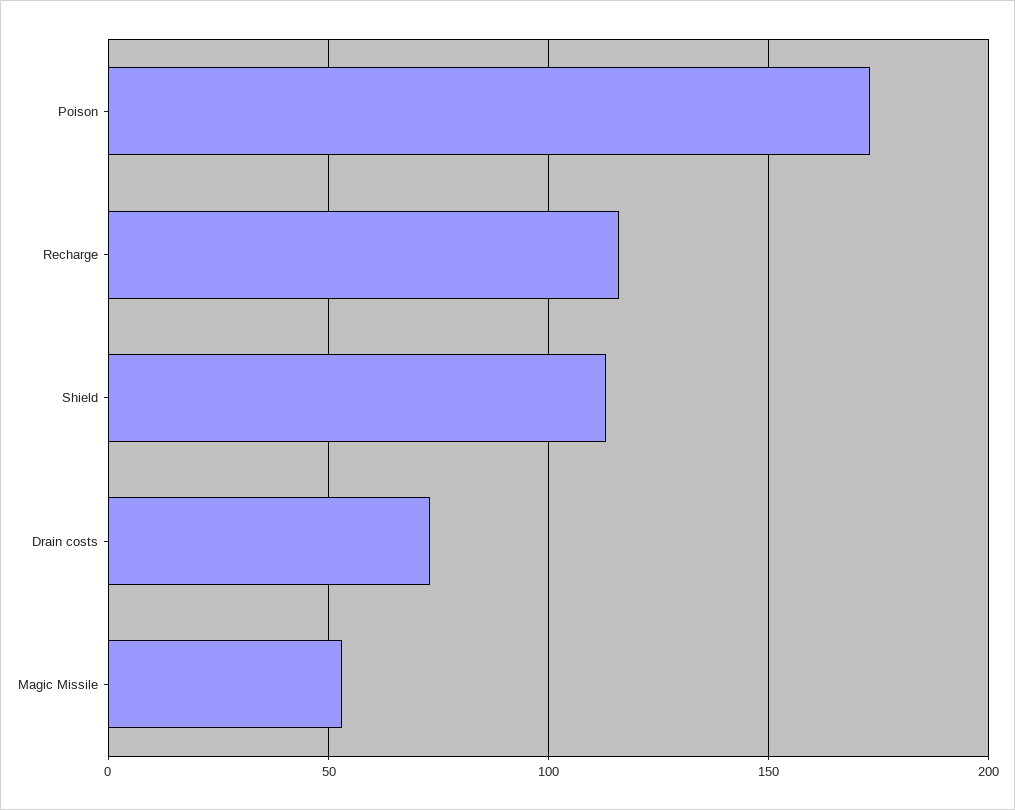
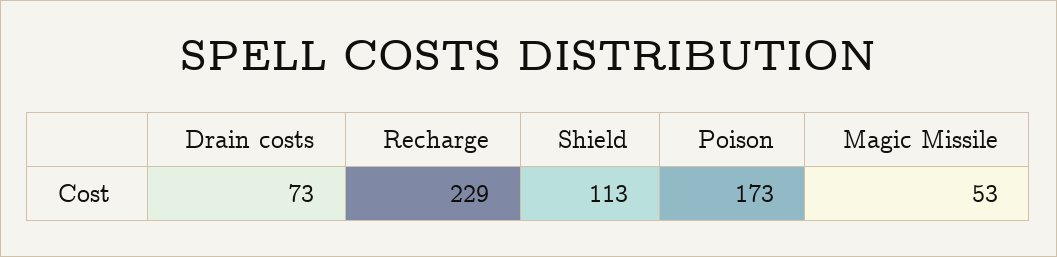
Recharge: 115 -> 229

